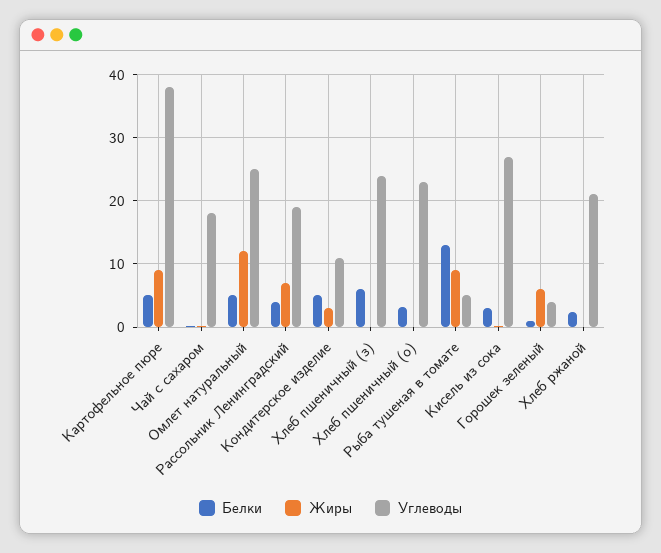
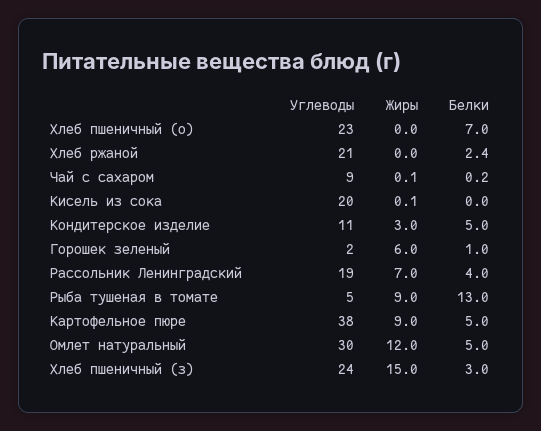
Углеводы, Чай с сахаром: 18 -> 9
Углеводы, Омлет натуральный: 25 -> 30
Белки, Хлеб пшеничный (з): 6 -> 3
Жиры, Хлеб пшеничный (з): 0 -> 15
Белки, Хлеб пшеничный (о): 3 -> 7
Белки, Кисель из сока: 3 -> 0
Углеводы, Кисель из сока: 27 -> 20
Углеводы, Горошек зеленый: 4 -> 2

